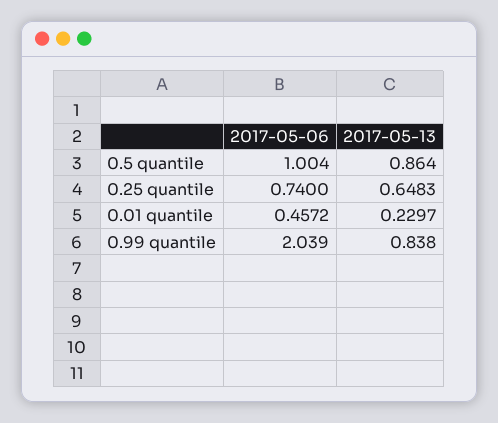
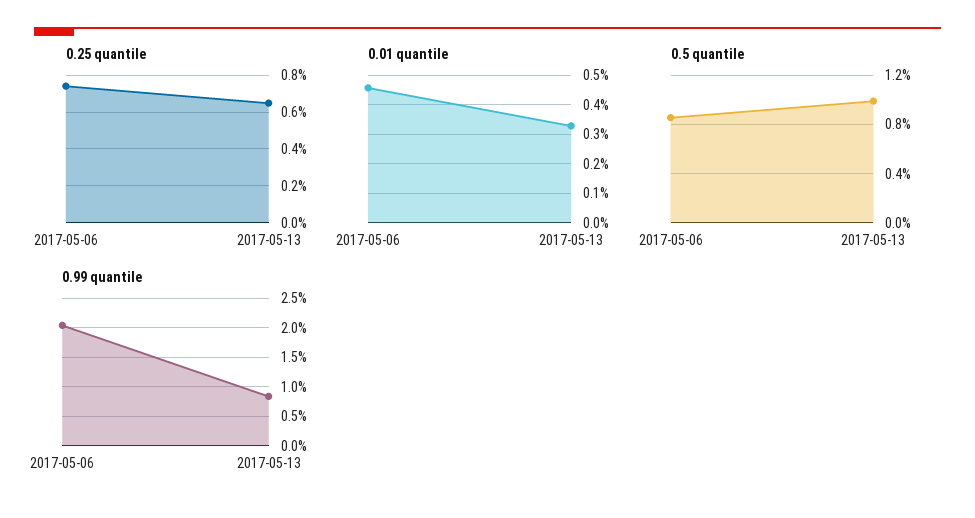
0.5 quantile, 2017-05-06: 1.004 -> 0.85
0.5 quantile, 2017-05-13: 0.864 -> 1
0.01 quantile, 2017-05-13: 0.2297 -> 0.325

